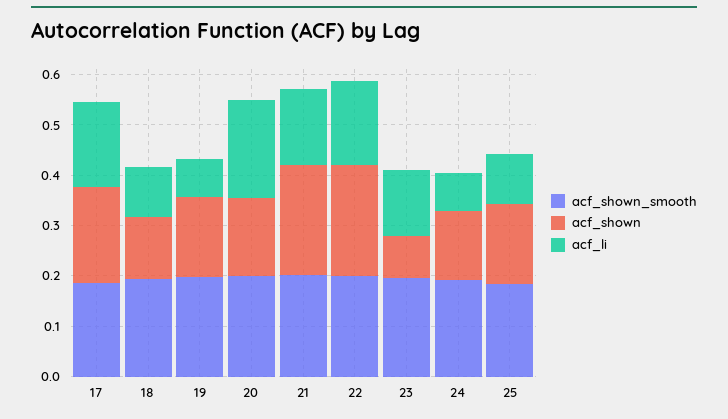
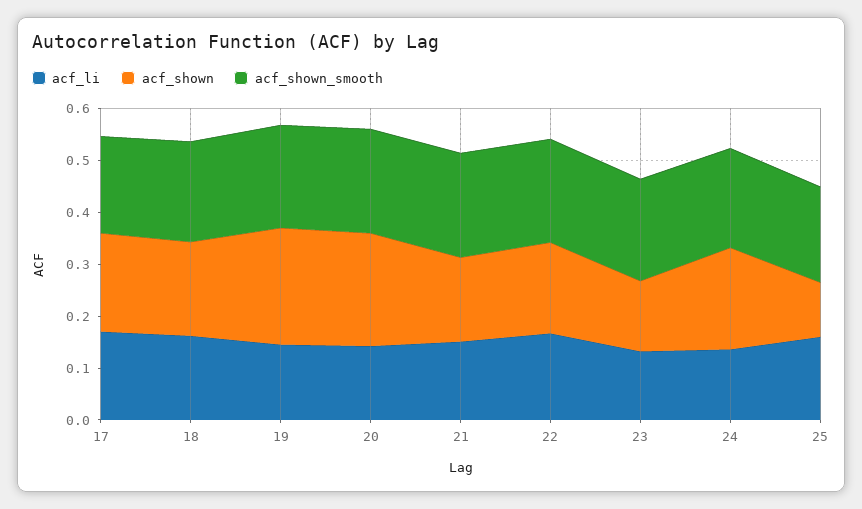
acf_shown, 18: 0.12 -> 0.18
acf_li, 18: 0.1 -> 0.16
acf_shown, 19: 0.16 -> 0.22
acf_li, 19: 0.08 -> 0.14
acf_shown, 20: 0.16 -> 0.22
acf_li, 20: 0.2 -> 0.14
acf_shown, 21: 0.22 -> 0.16
acf_shown, 22: 0.22 -> 0.18
acf_shown, 23: 0.08 -> 0.14
acf_shown, 24: 0.14 -> 0.2
acf_li, 24: 0.08 -> 0.14
acf_shown, 25: 0.16 -> 0.1
acf_li, 25: 0.1 -> 0.16

